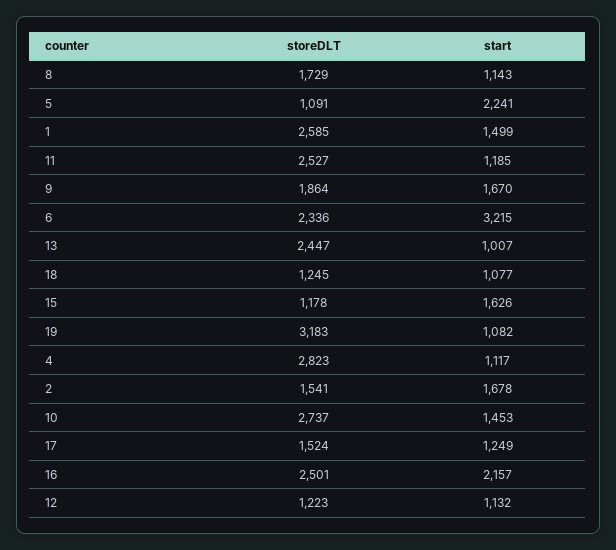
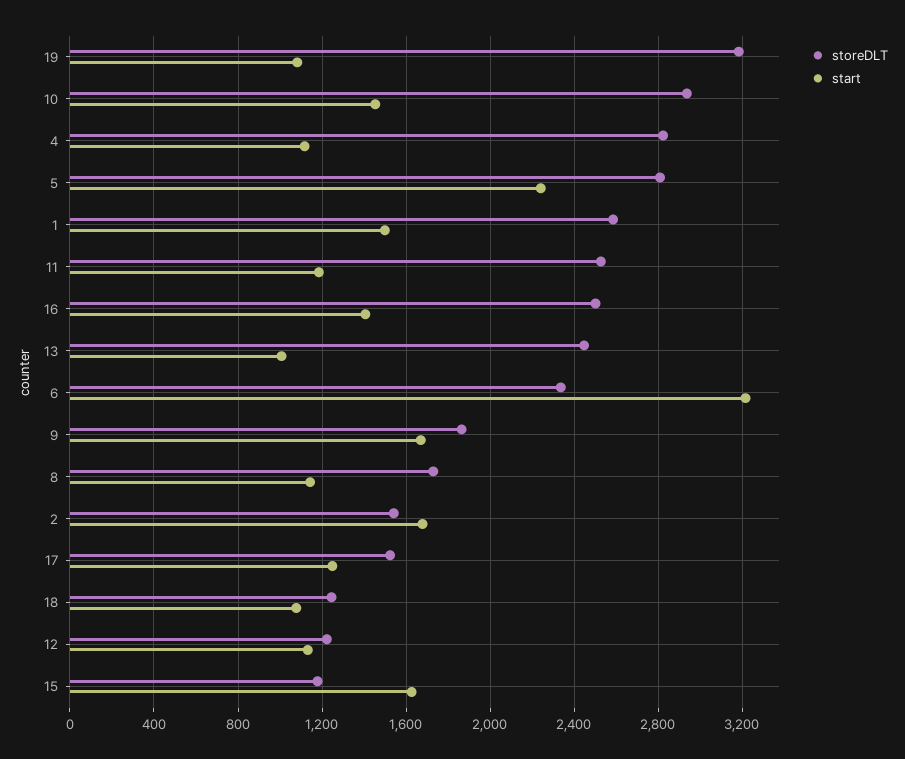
storeDLT, 5: 1091 -> 2800
storeDLT, 10: 2737 -> 2950
start, 16: 2157 -> 1400

